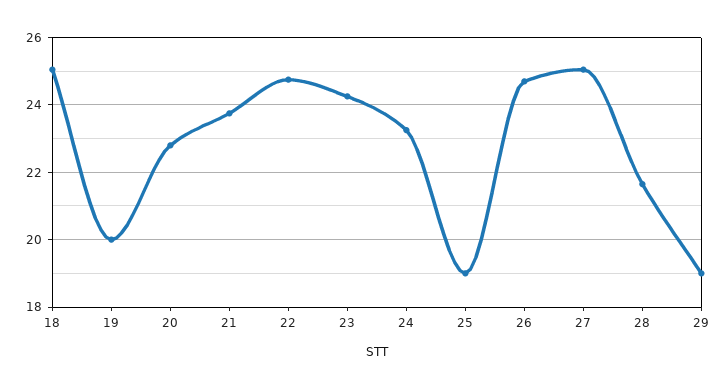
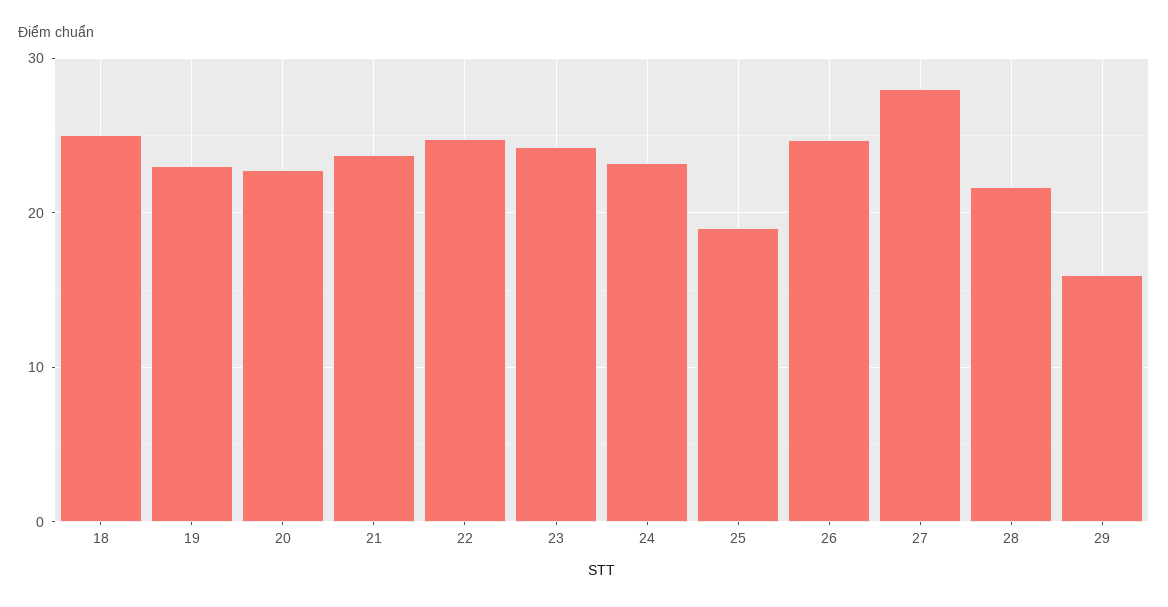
19: 20 -> 23
27: 25 -> 28
29: 19 -> 16

